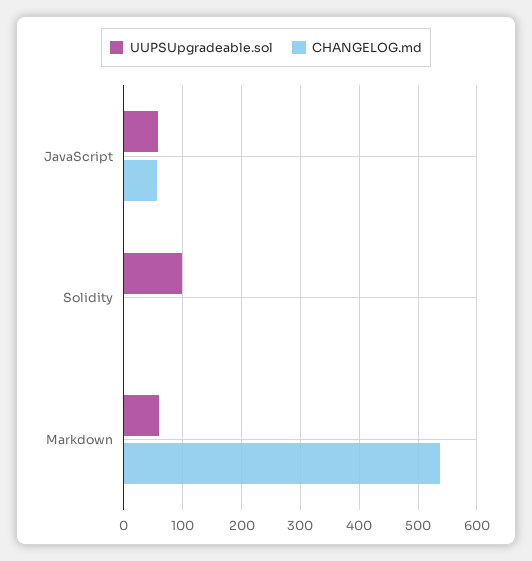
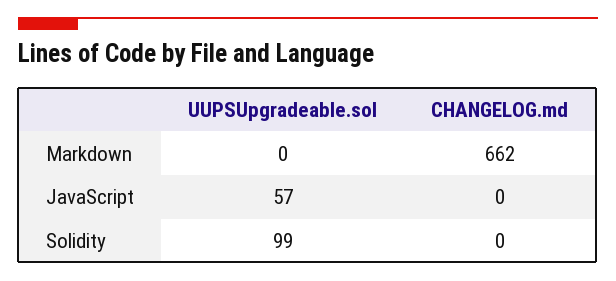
CHANGELOG.md, JavaScript: 60 -> 0
UUPSUpgradeable.sol, Markdown: 60 -> 0
CHANGELOG.md, Markdown: 540 -> 662

